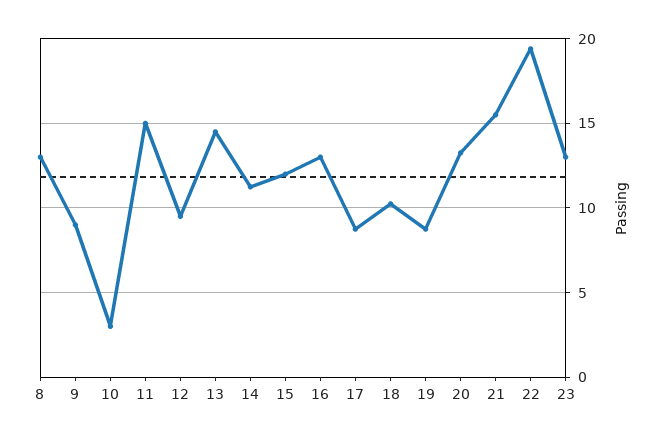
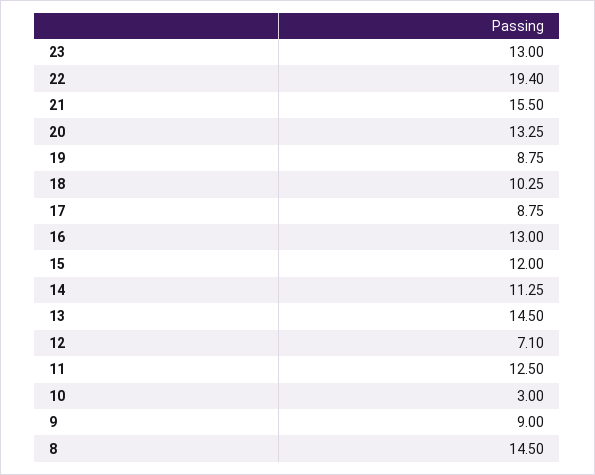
8: 13 -> 14.5
11: 15 -> 12.5
12: 9.5 -> 7.1

